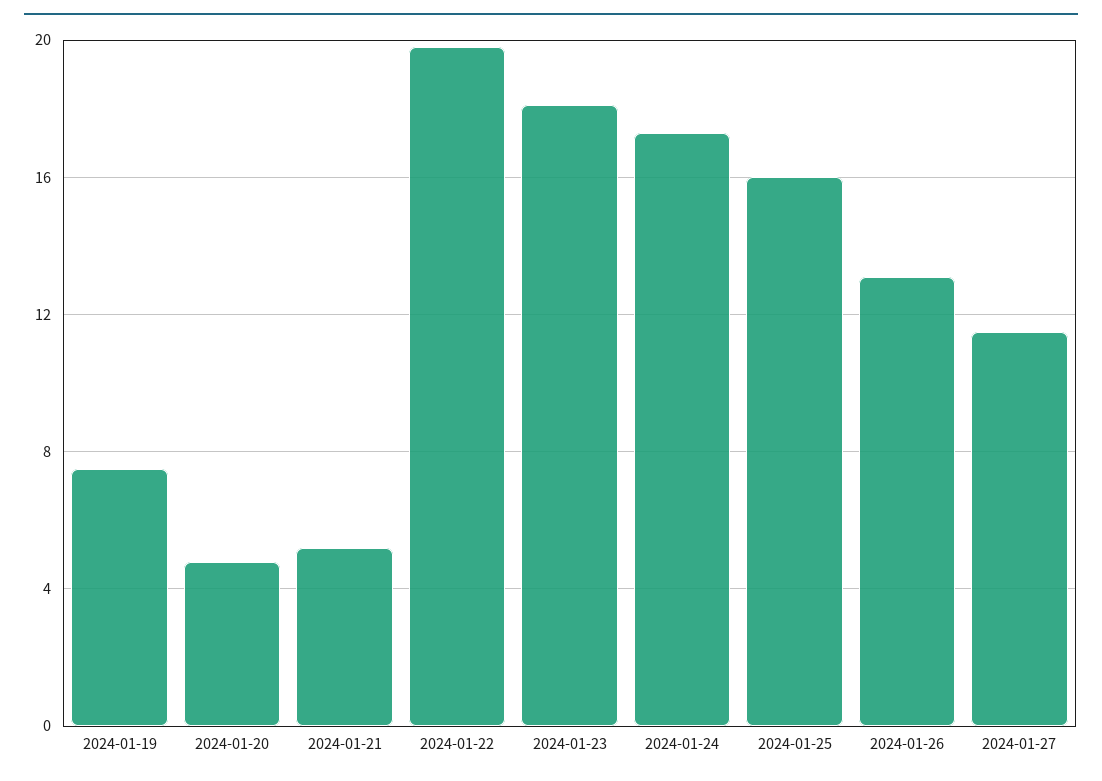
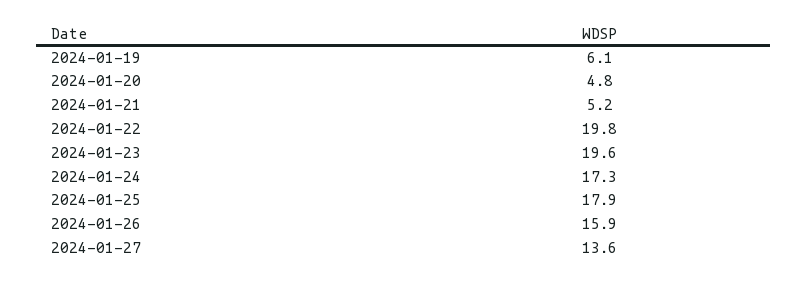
2024-01-19: 7.5 -> 6.1
2024-01-23: 18 -> 19.6
2024-01-25: 16 -> 17.9
2024-01-26: 13 -> 15.9
2024-01-27: 11.5 -> 13.6

